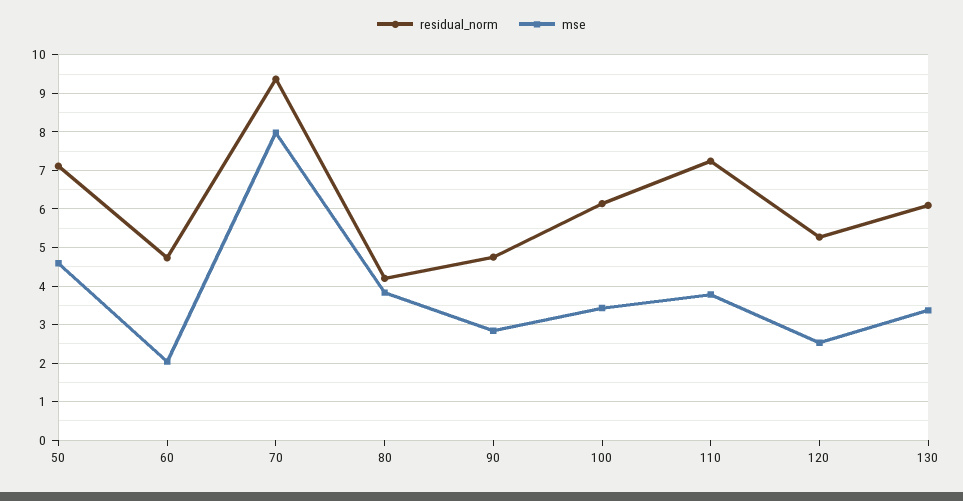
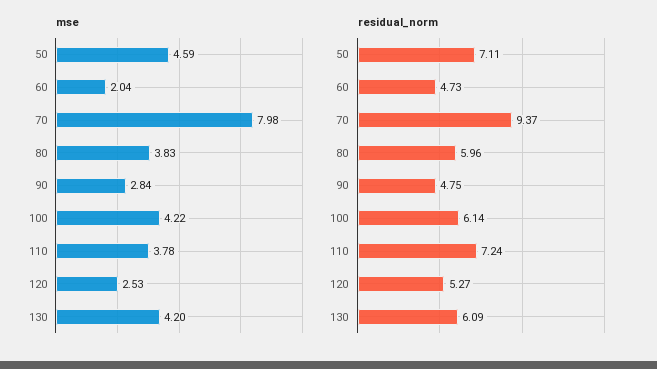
residual_norm, 80: 4.2 -> 5.96
mse, 100: 3.4 -> 4.22
mse, 130: 3.4 -> 4.2

